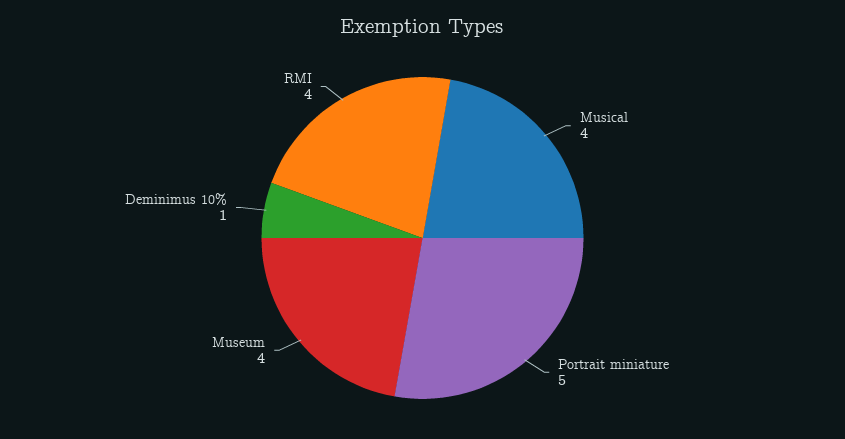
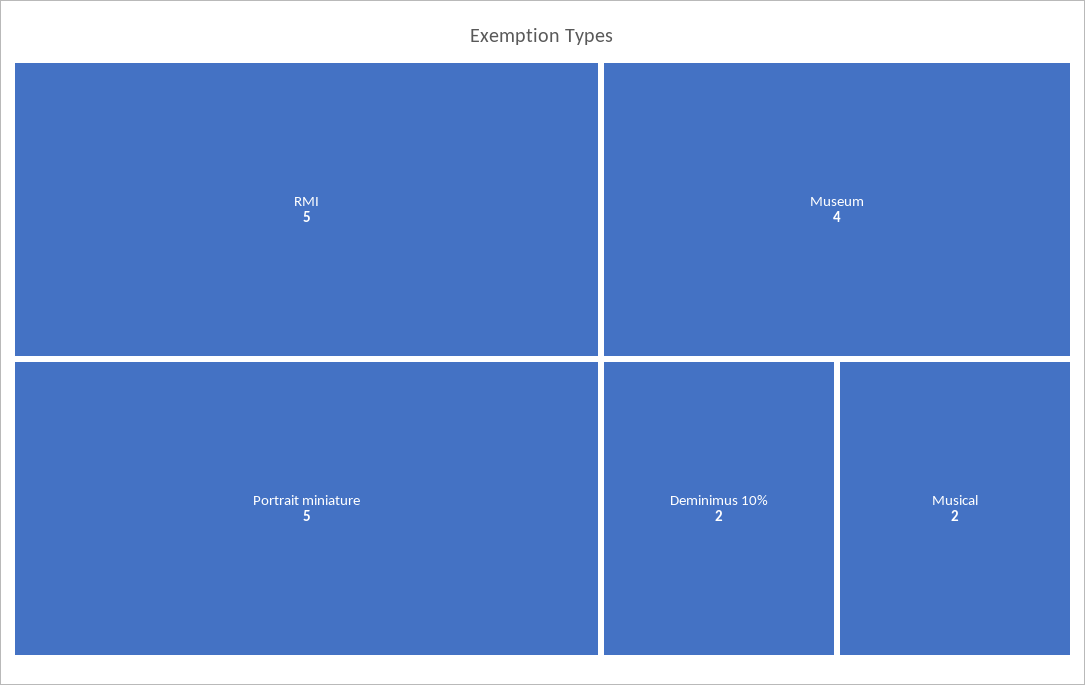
Musical: 4 -> 2
Deminimus 10%: 1 -> 2
RMI: 4 -> 5

